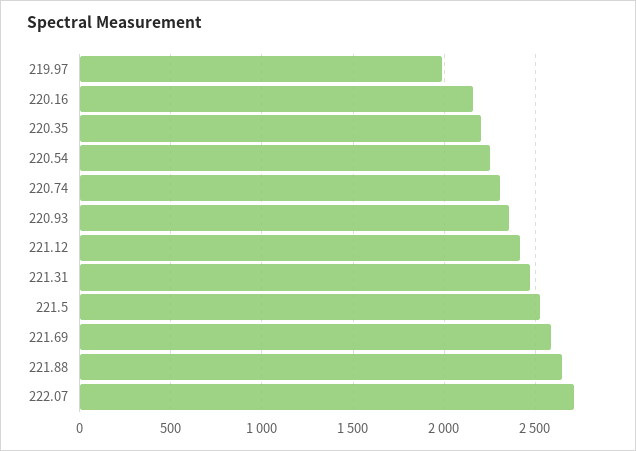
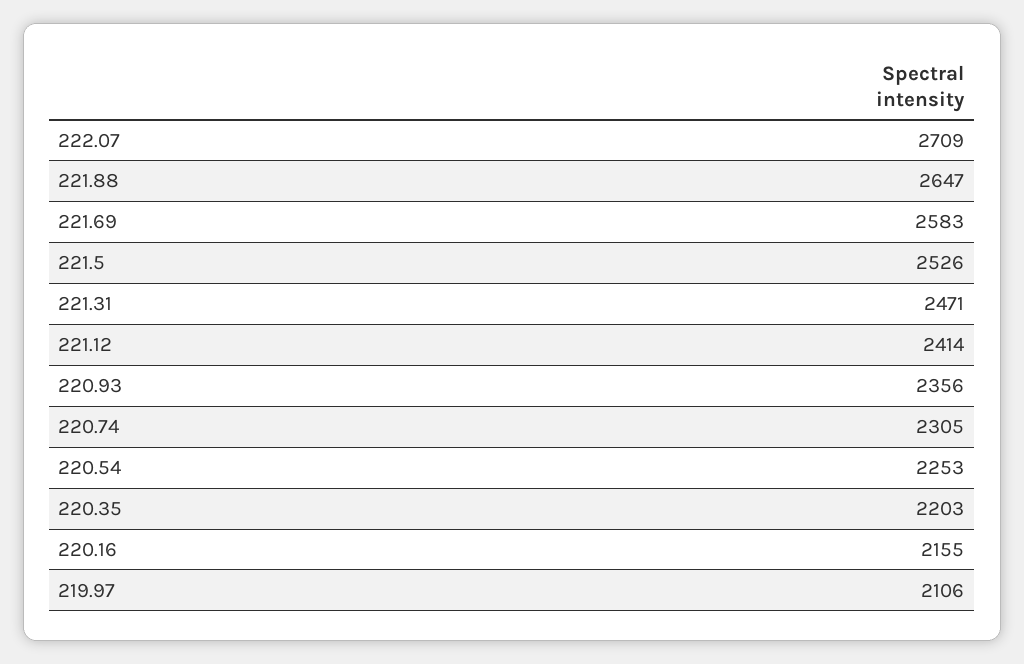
219.97: 2000 -> 2106

